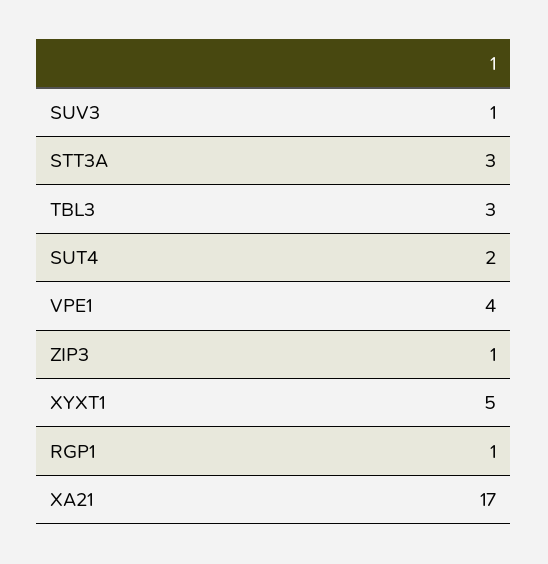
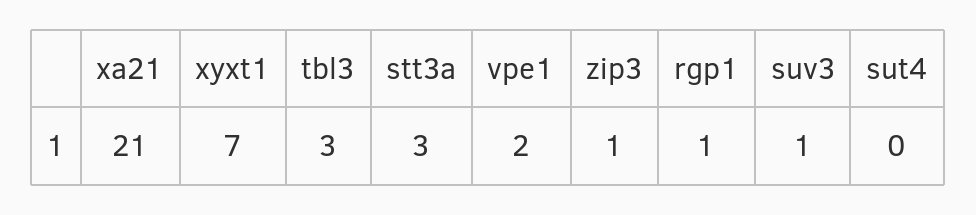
SUT4: 2 -> 0
VPE1: 4 -> 2
XYXT1: 5 -> 7
XA21: 17 -> 21

